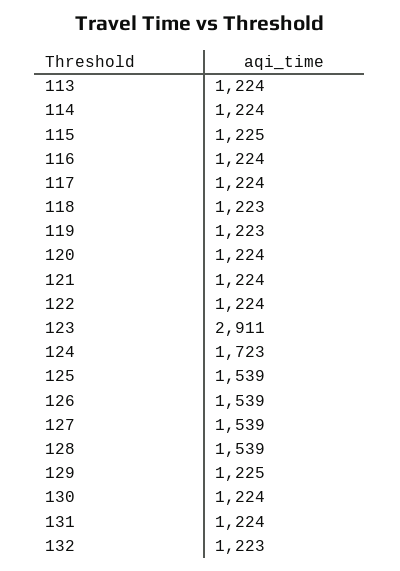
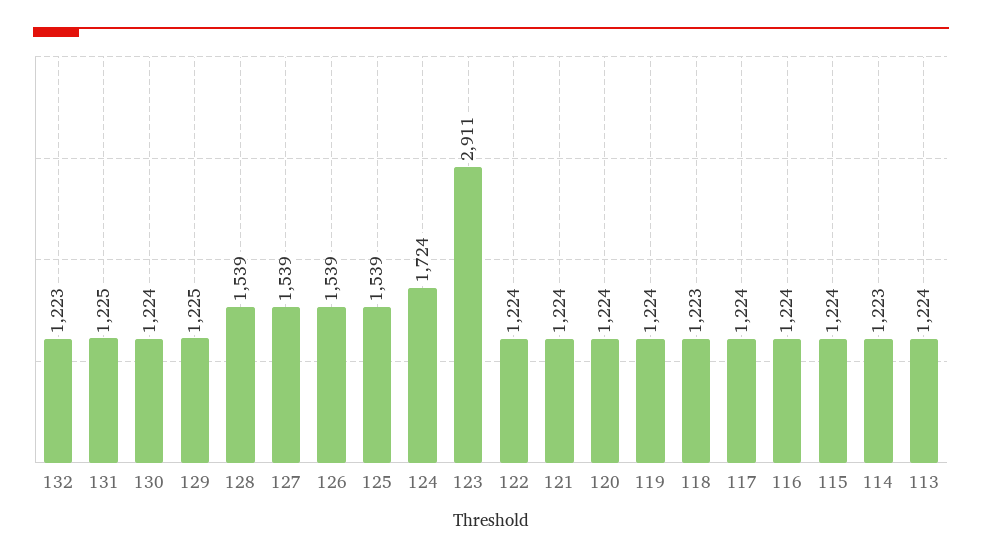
114: 1224 -> 1223
115: 1225 -> 1224
119: 1223 -> 1224
124: 1723 -> 1724
131: 1224 -> 1225

